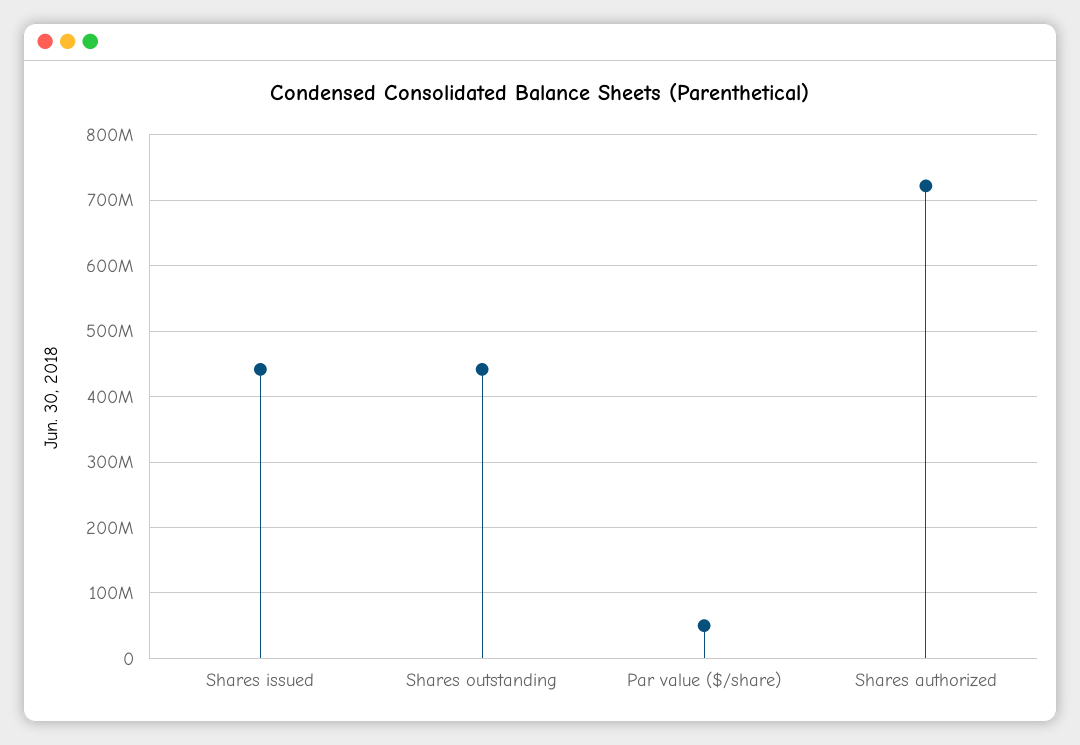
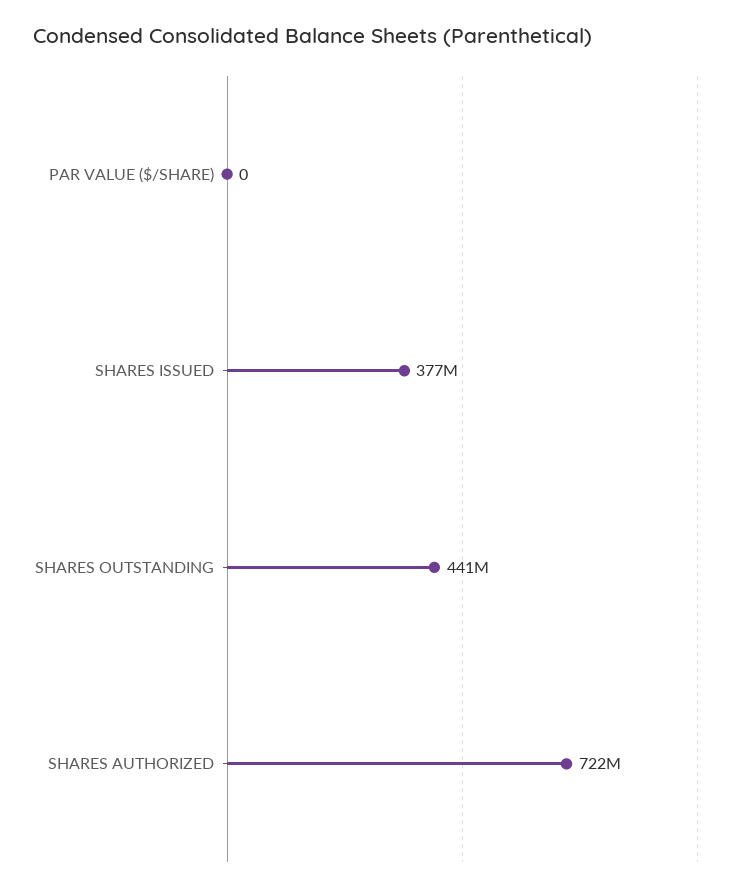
Shares issued: 440000000 -> 377000000
Par value ($/share): 50000000 -> 0

